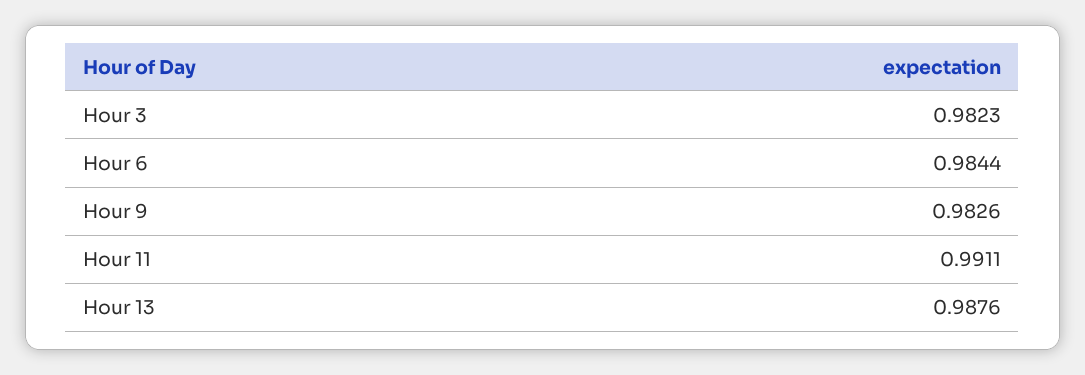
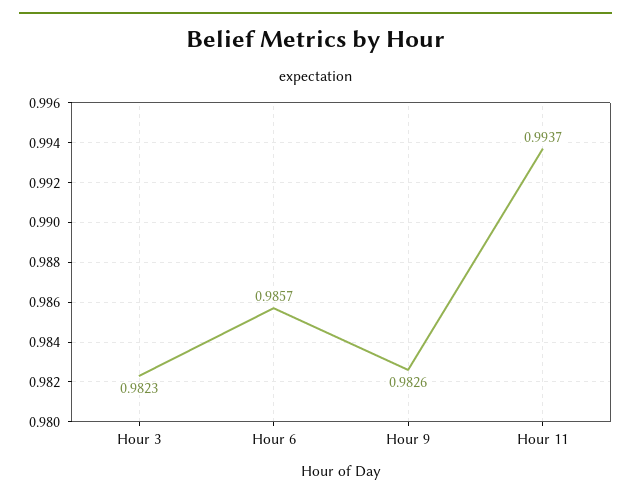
Hour 6: 0.9844 -> 0.9857
Hour 11: 0.9911 -> 0.9937
Hour 13: 0.9876 -> none

